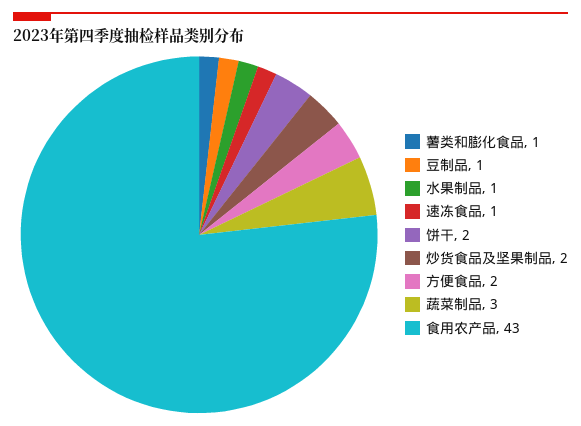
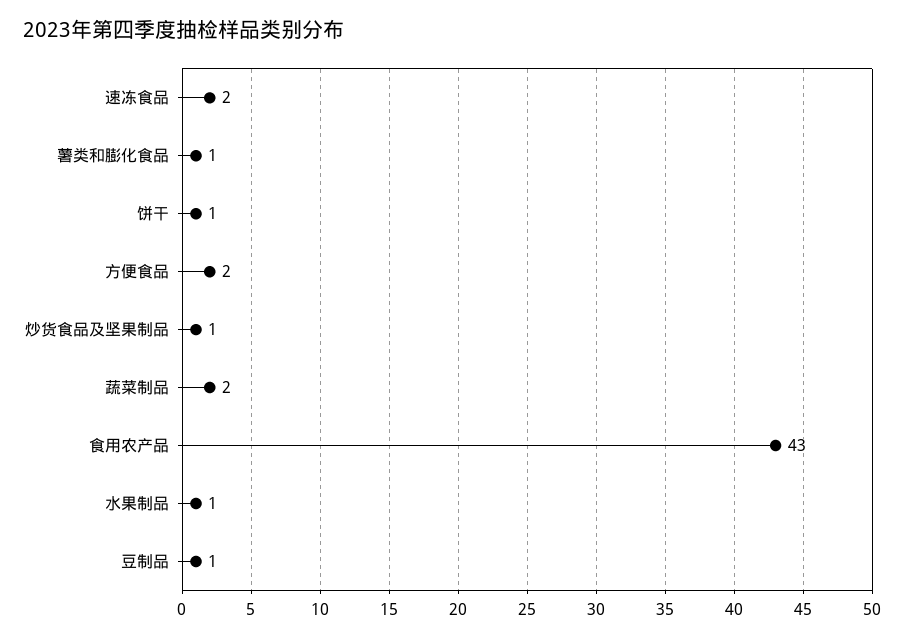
速冻食品: 1 -> 2
饼干: 2 -> 1
炒货食品及坚果制品: 2 -> 1
蔬菜制品: 3 -> 2

